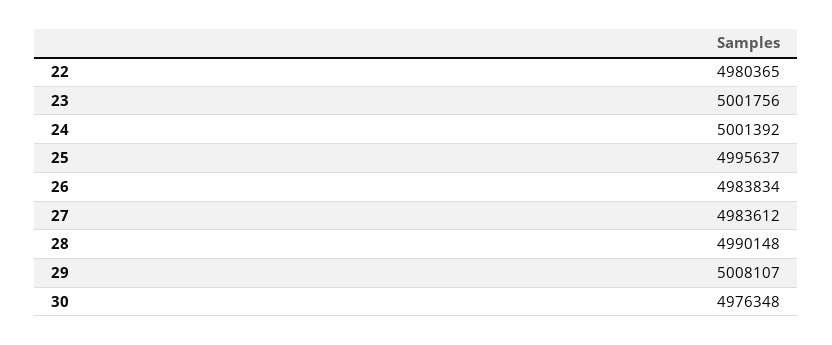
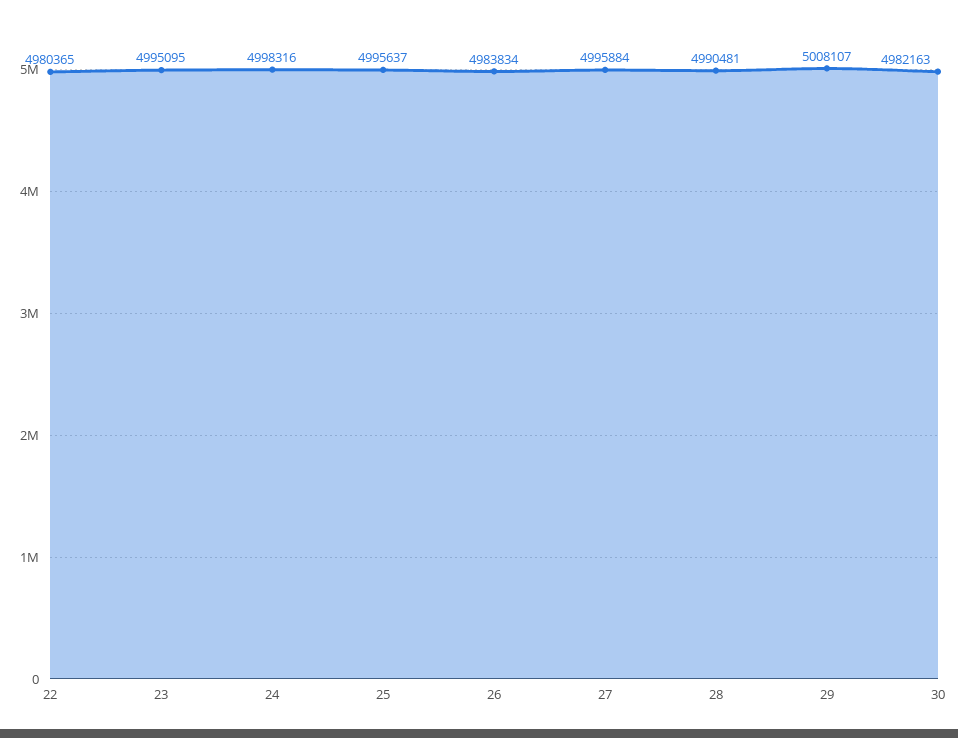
23: 5001756 -> 4995095
24: 5001392 -> 4998316
27: 4983612 -> 4995884
28: 4990148 -> 4990481
30: 4976348 -> 4982163

